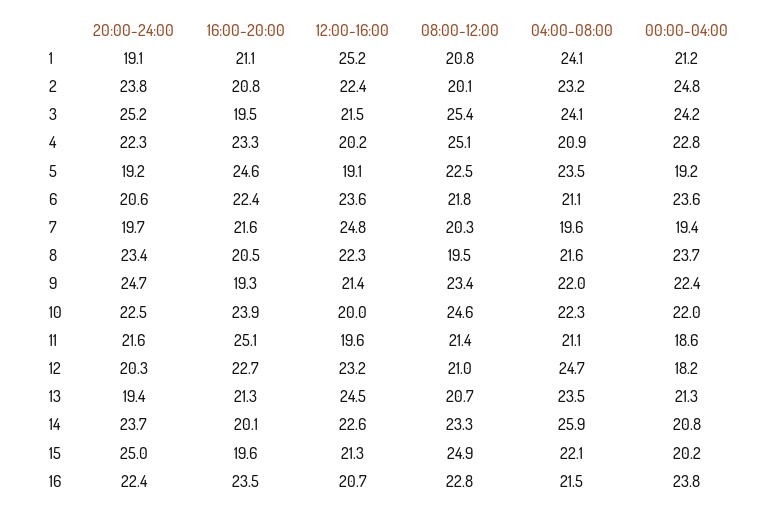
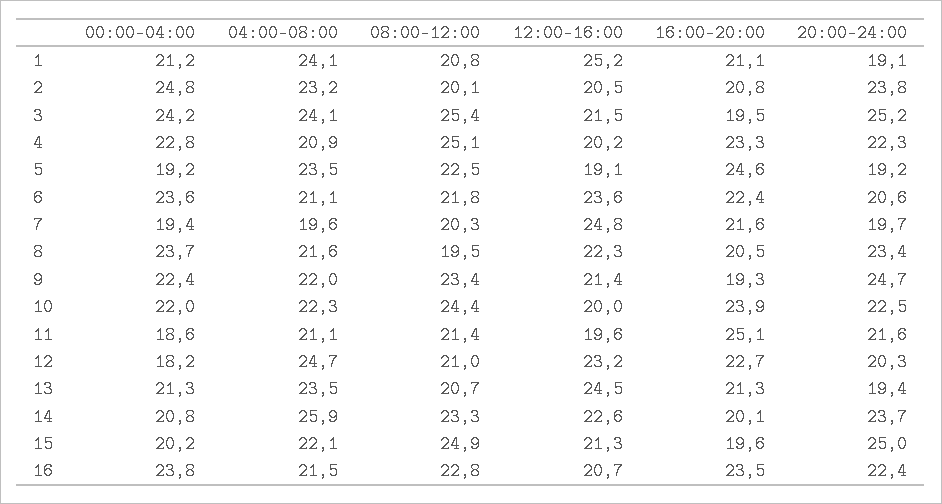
12:00-16:00, 2: 22.4 -> 20.5
08:00-12:00, 10: 24.6 -> 24.4

